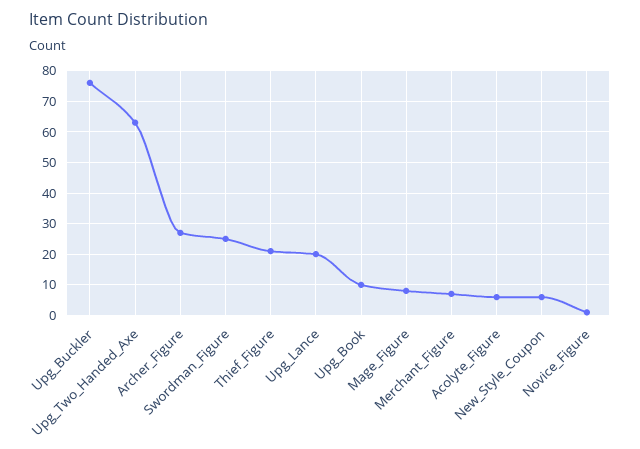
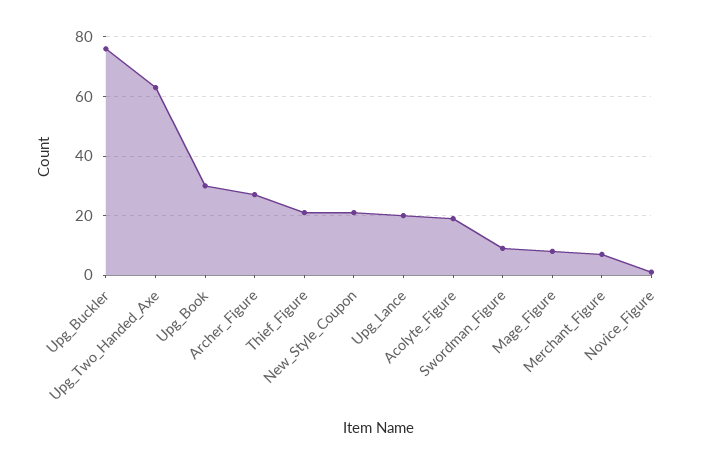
Swordman_Figure: 25 -> 10
Upg_Book: 10 -> 30
Acolyte_Figure: 5 -> 20
New_Style_Coupon: 5 -> 20

